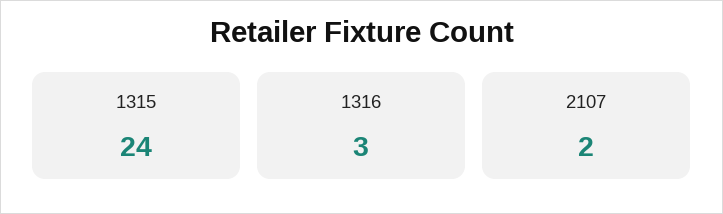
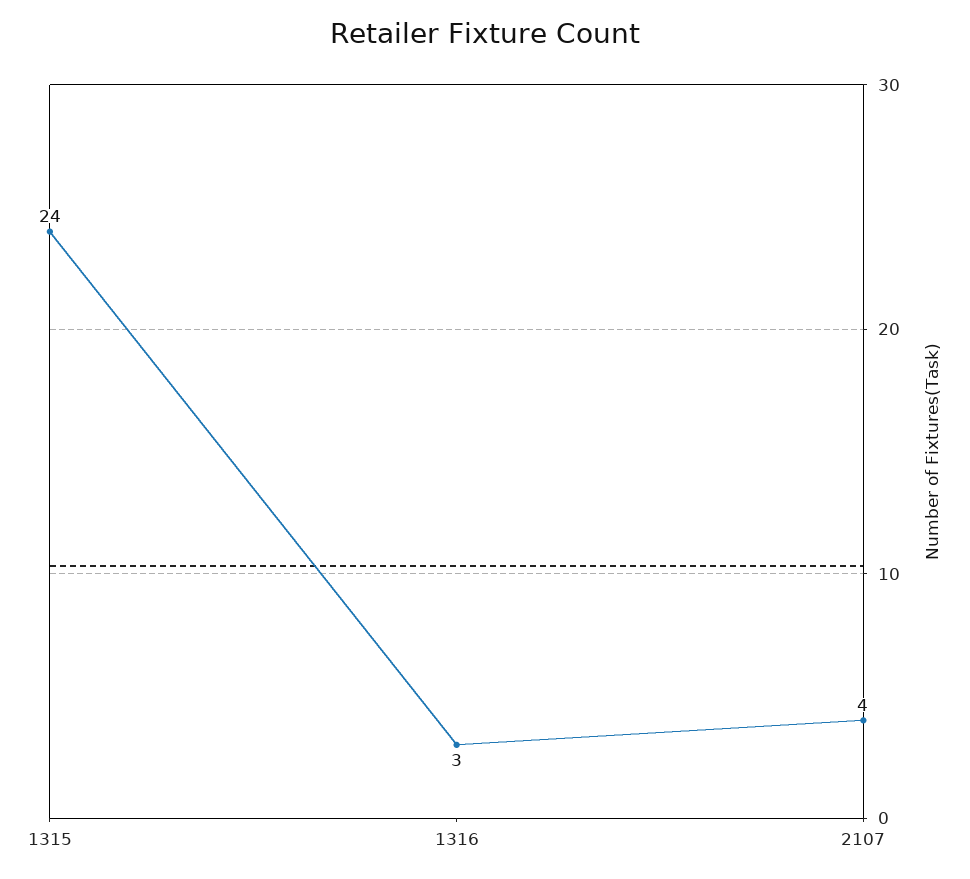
2107: 2 -> 4

